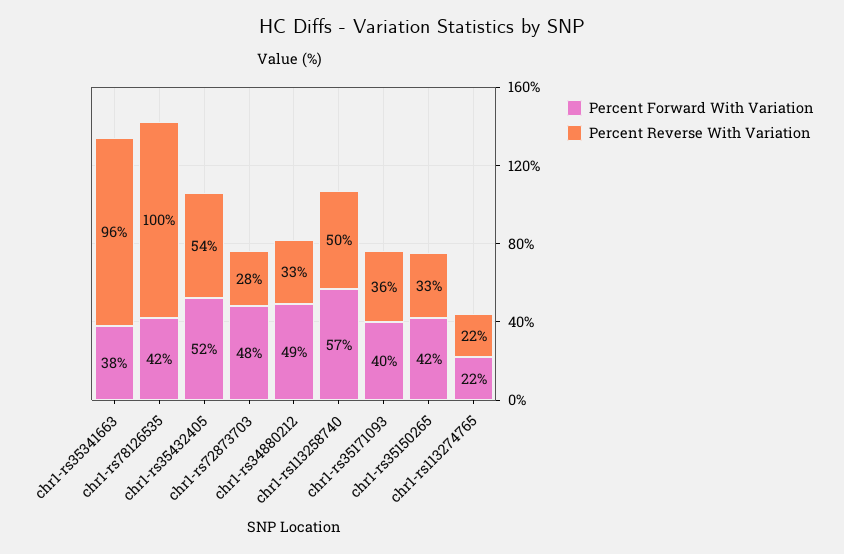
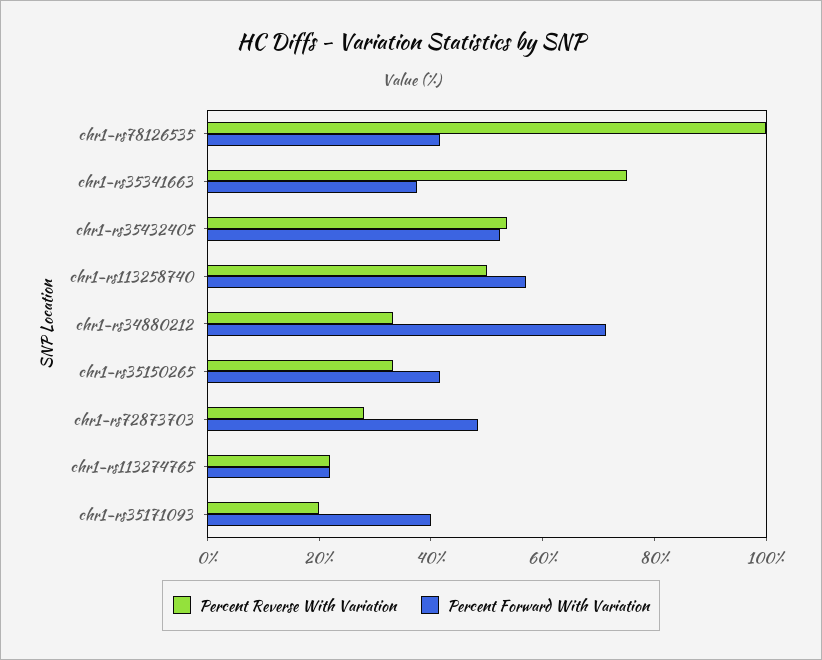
Percent Reverse With Variation, chr1-rs35341663: 96 -> 75
Percent Forward With Variation, chr1-rs34880212: 49 -> 70
Percent Reverse With Variation, chr1-rs35171093: 36 -> 20

